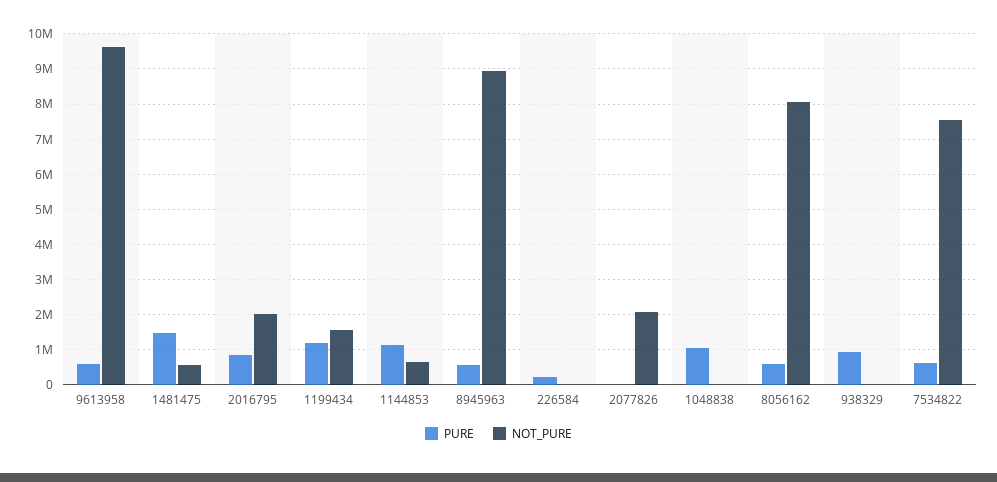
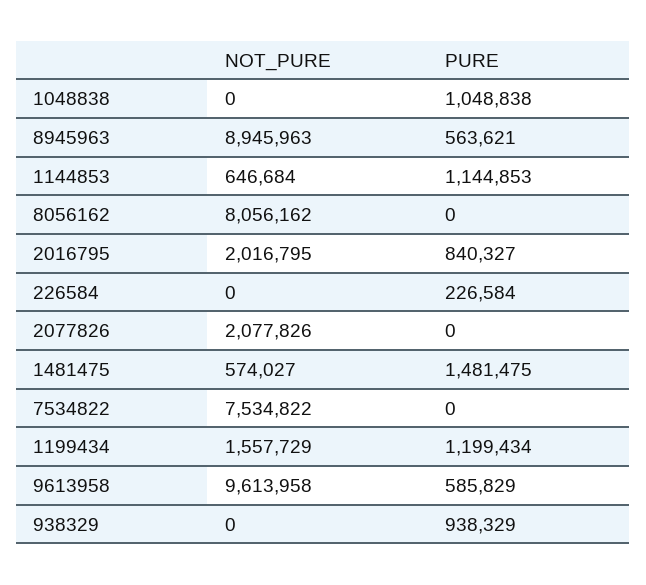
PURE, 8056162: 600000 -> 0
PURE, 7534822: 600000 -> 0

